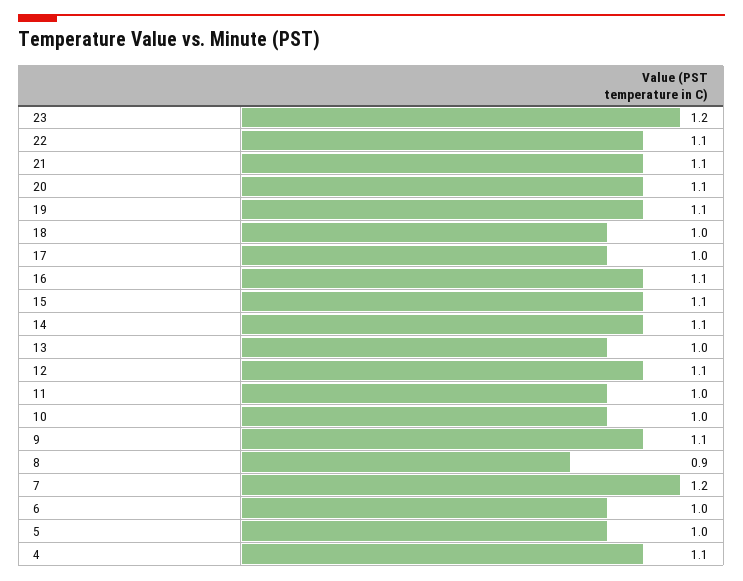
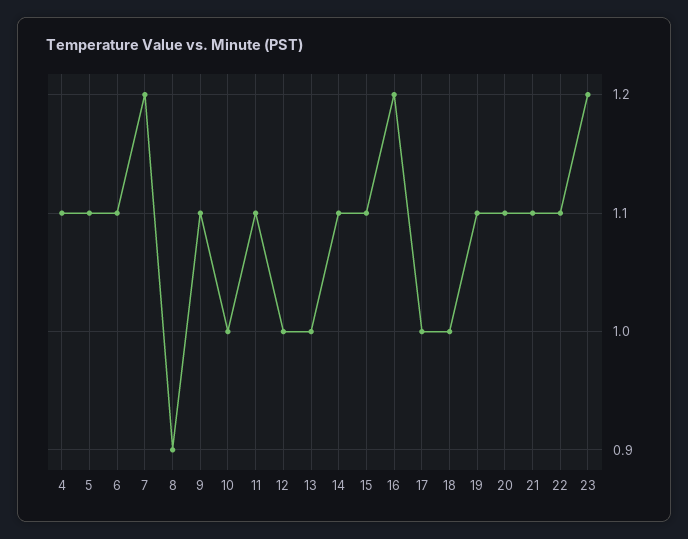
16: 1.1 -> 1.2
12: 1.1 -> 1
11: 1 -> 1.1
6: 1 -> 1.1
5: 1 -> 1.1

